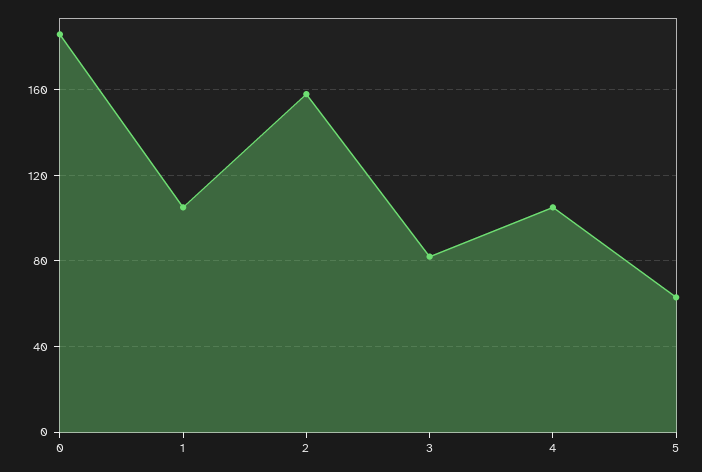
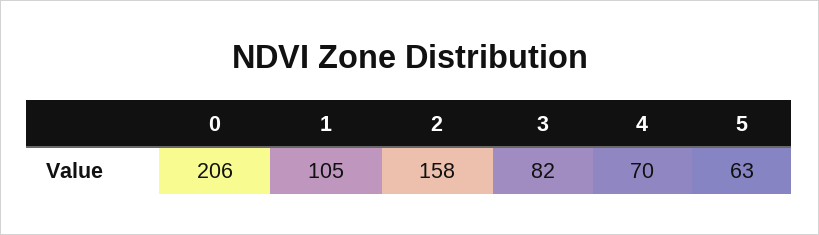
0: 185 -> 206
4: 105 -> 70

